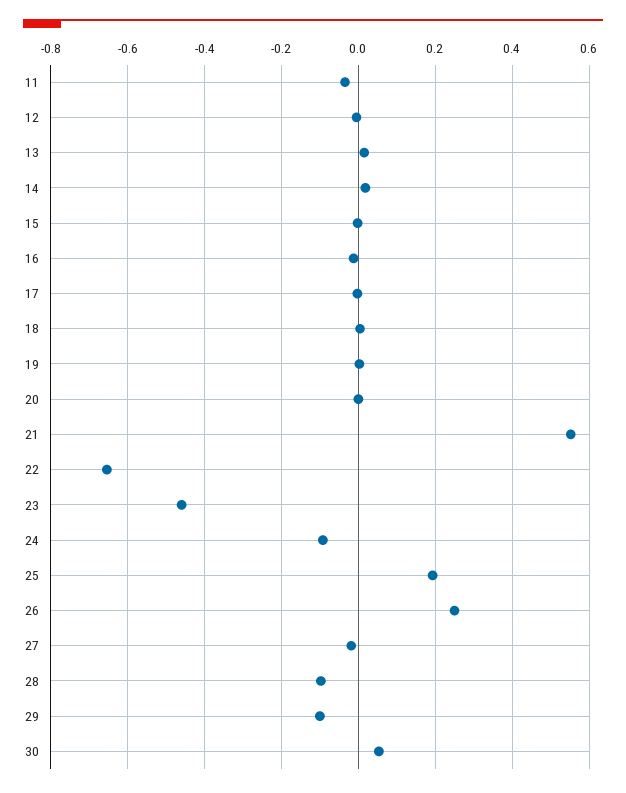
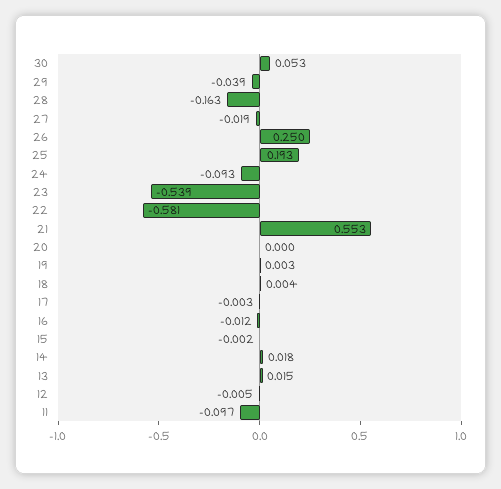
11: -0.04 -> -0.097
22: -0.66 -> -0.581
23: -0.46 -> -0.539
28: -0.1 -> -0.163
29: -0.1 -> -0.039

